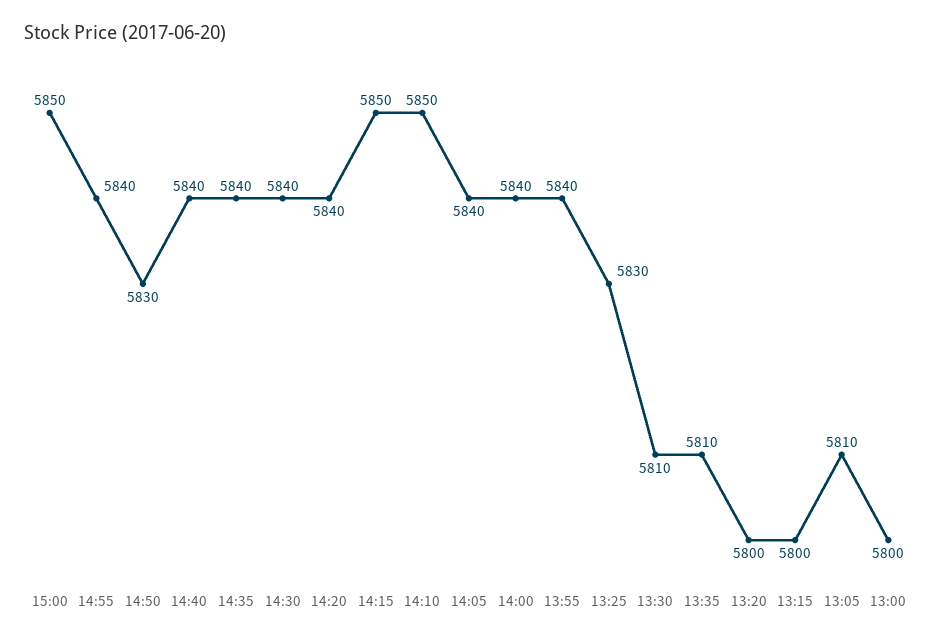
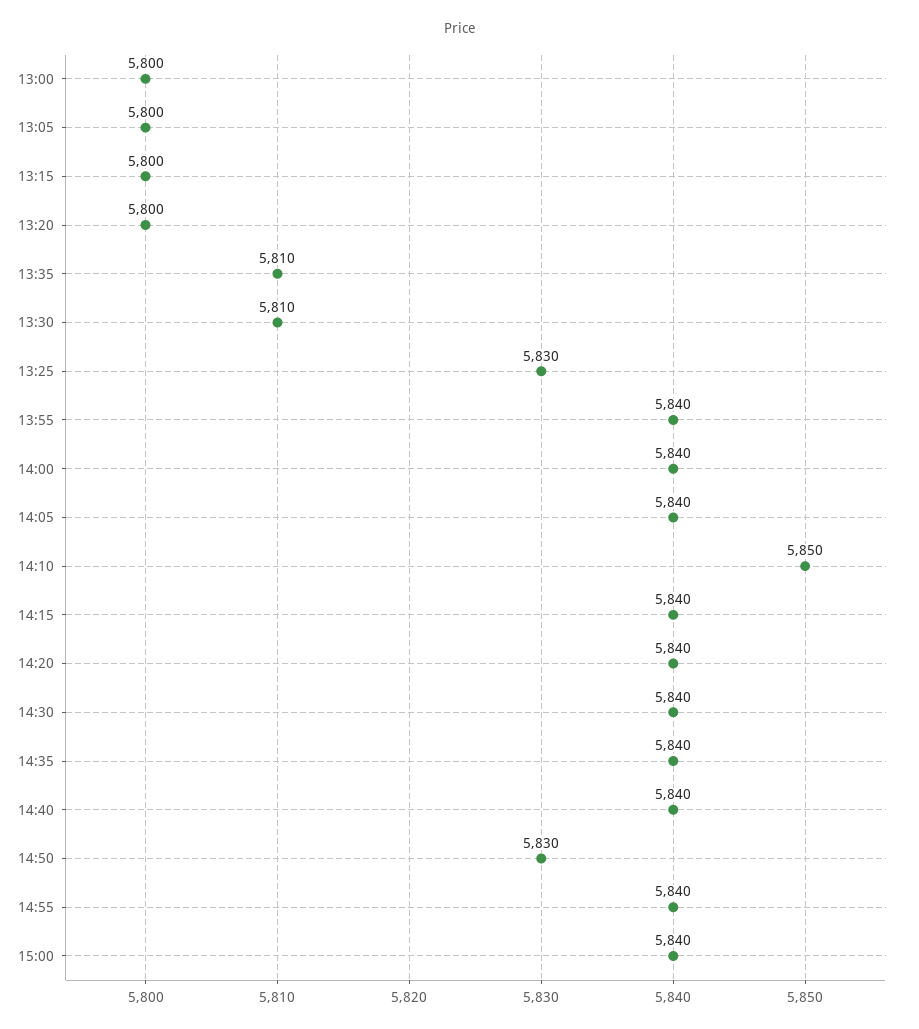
15:00: 5850 -> 5840
14:15: 5850 -> 5840
13:05: 5810 -> 5800

